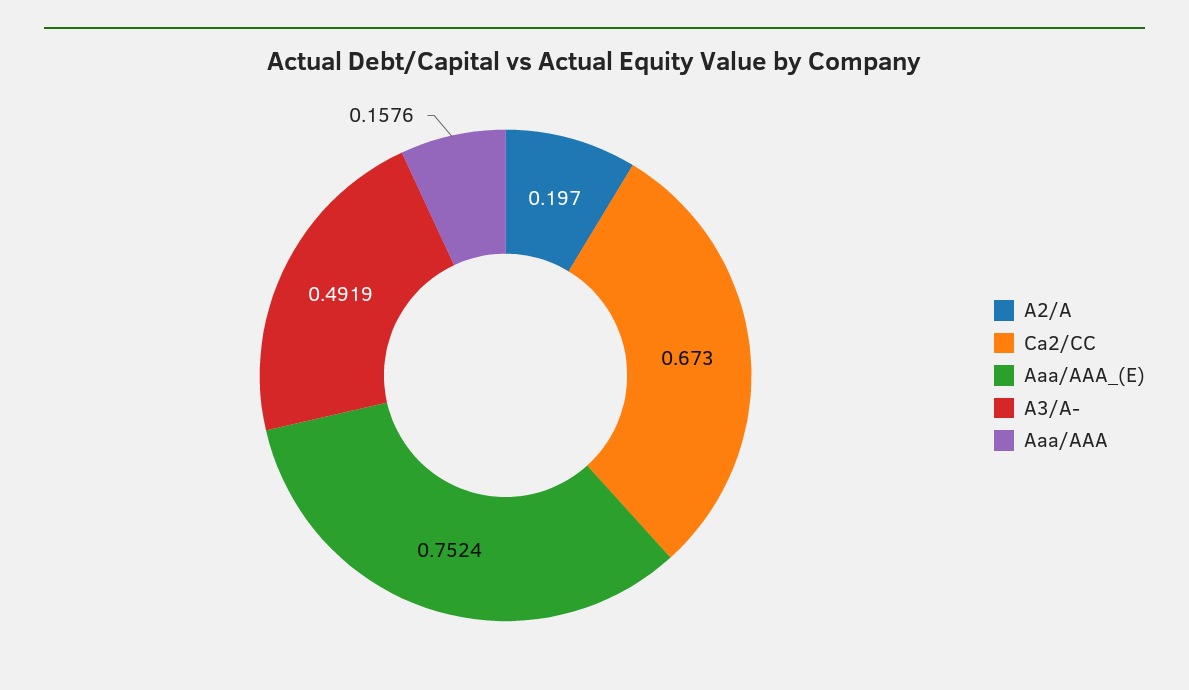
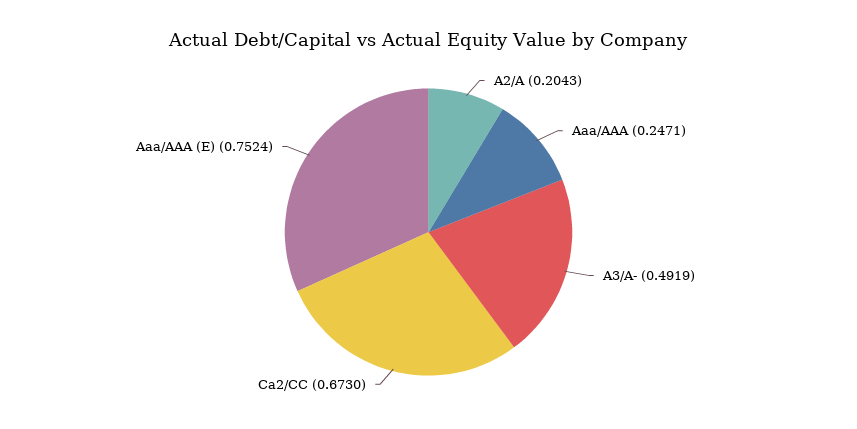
A2/A: 0.197 -> 0.2043
Aaa/AAA: 0.1576 -> 0.2471

